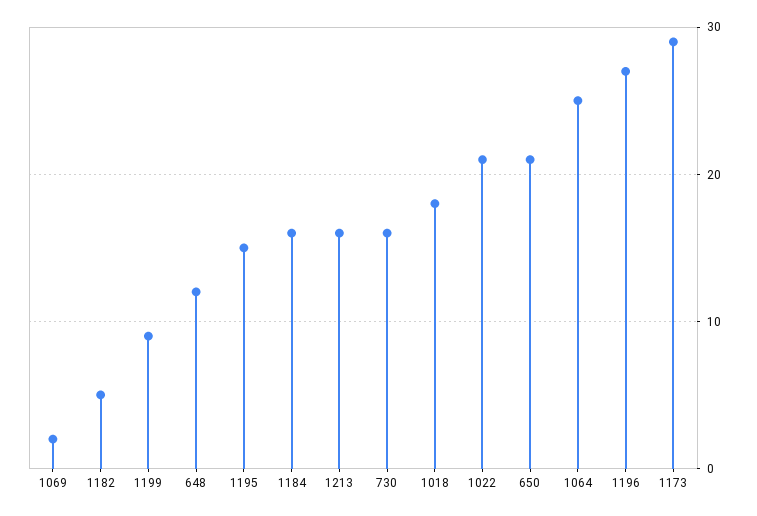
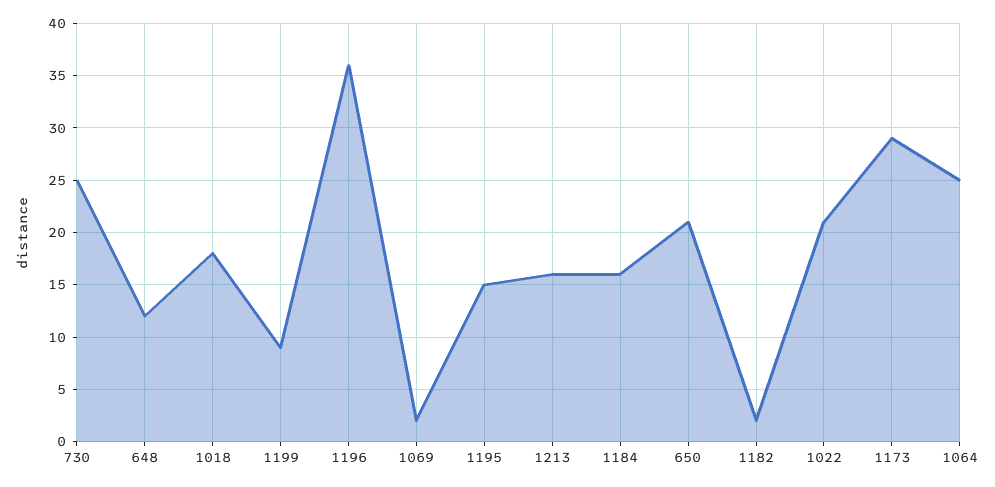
1182: 5 -> 2
730: 16 -> 25
1196: 27 -> 36

